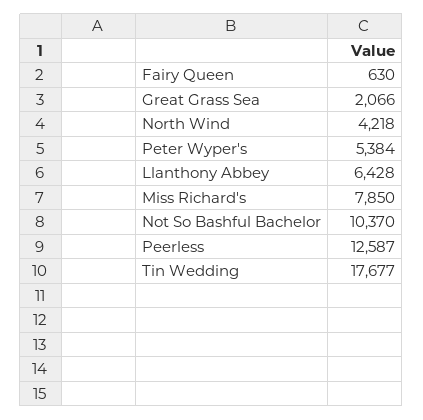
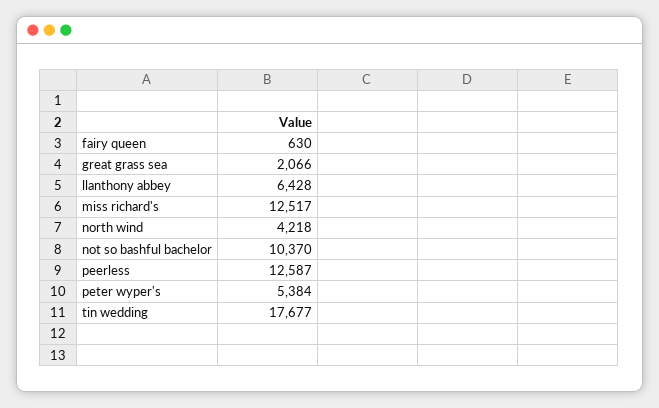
Miss Richard's: 7850 -> 12517

